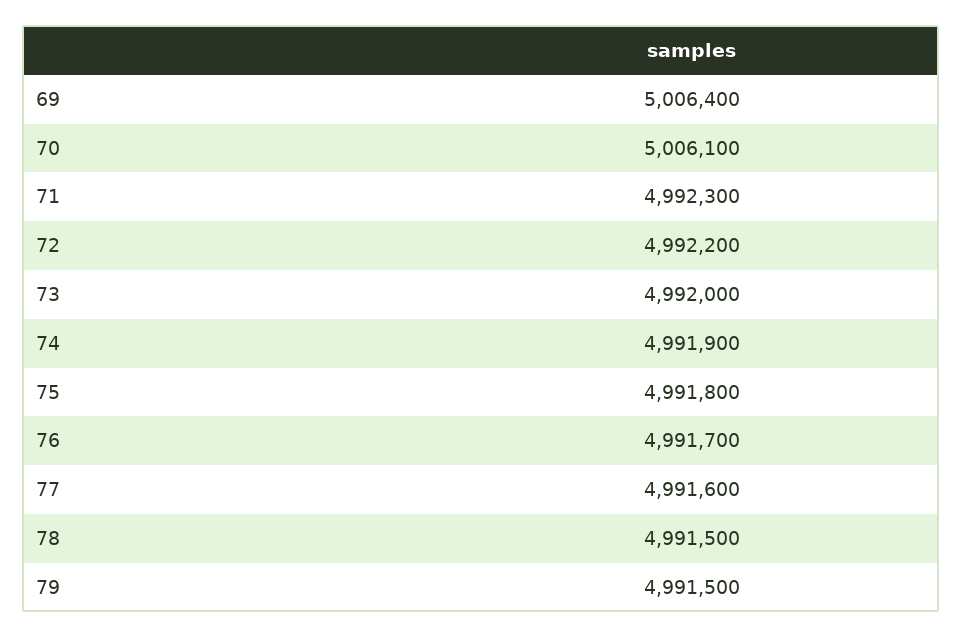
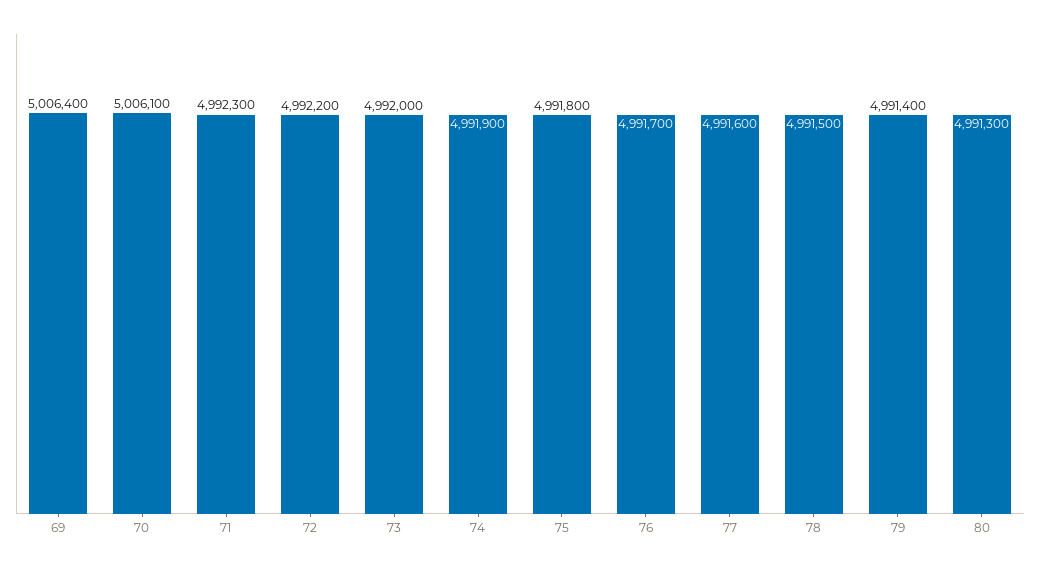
79: 4991500 -> 4991400
80: none -> 4991300

